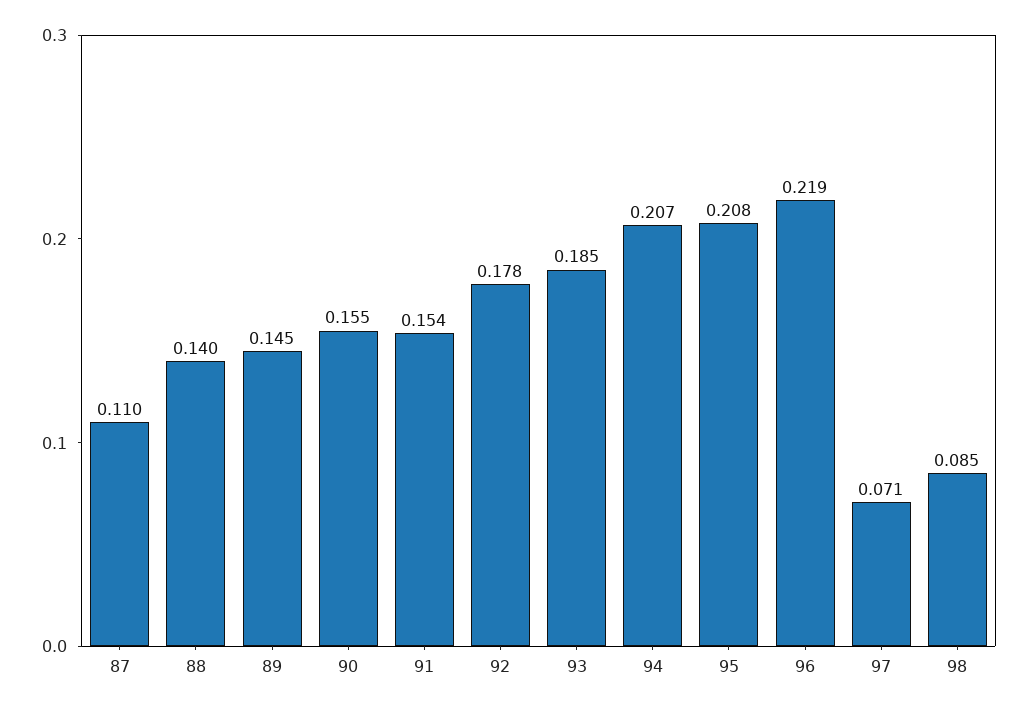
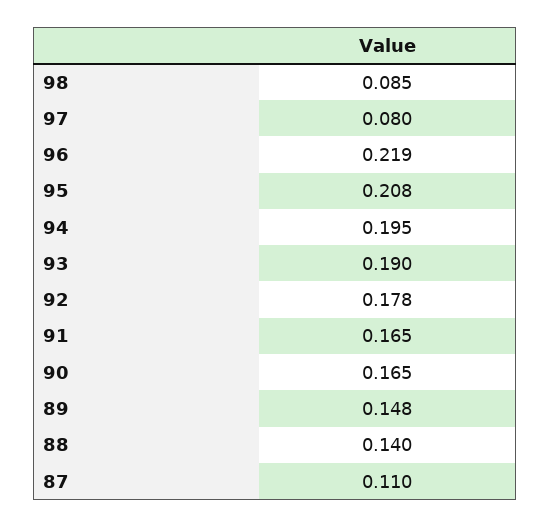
89: 0.145 -> 0.148
90: 0.155 -> 0.165
91: 0.154 -> 0.165
93: 0.185 -> 0.19
94: 0.207 -> 0.195
97: 0.071 -> 0.08

